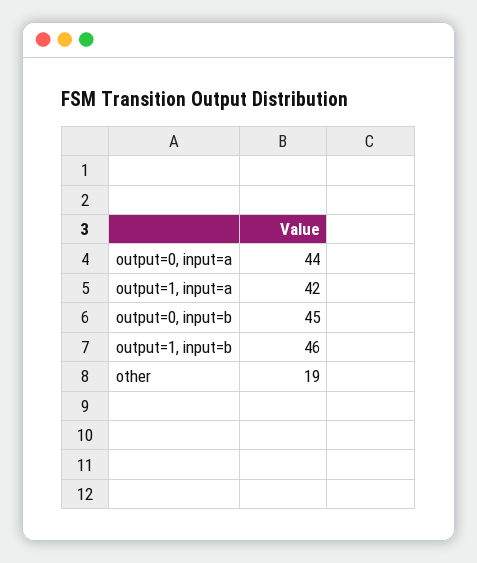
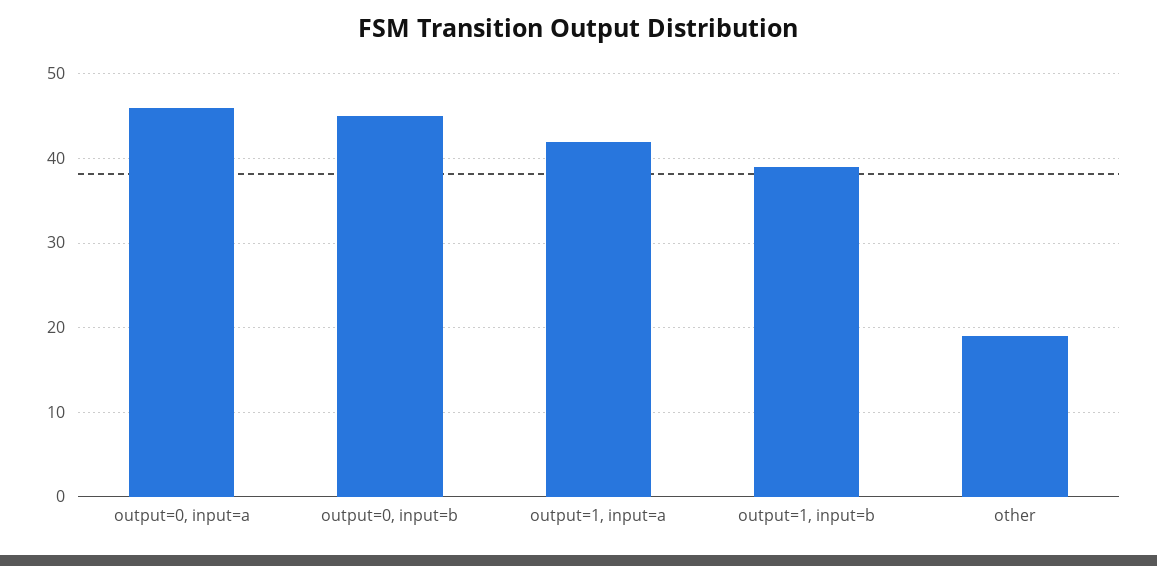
output=0, input=a: 44 -> 46
output=1, input=b: 46 -> 39

